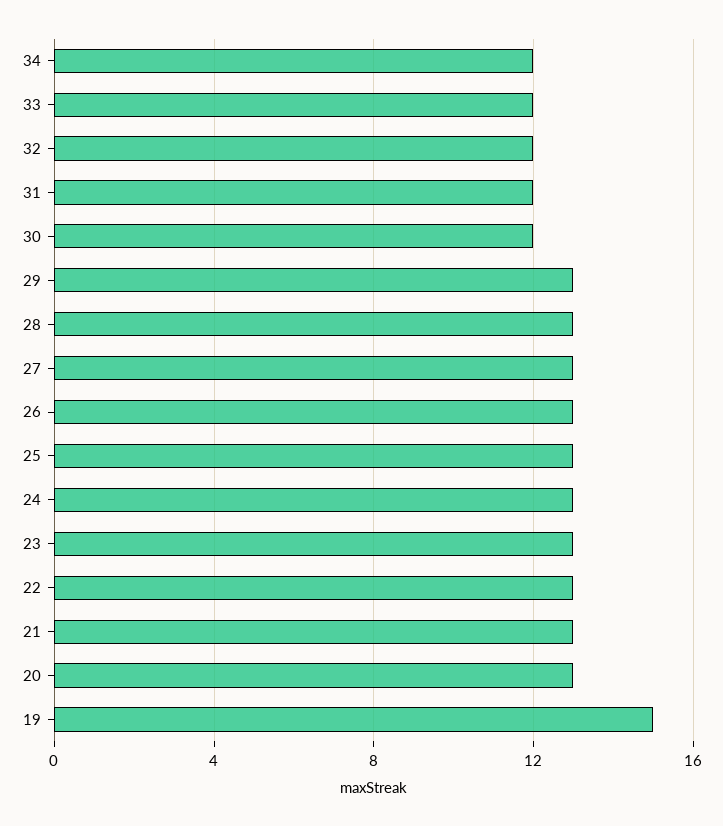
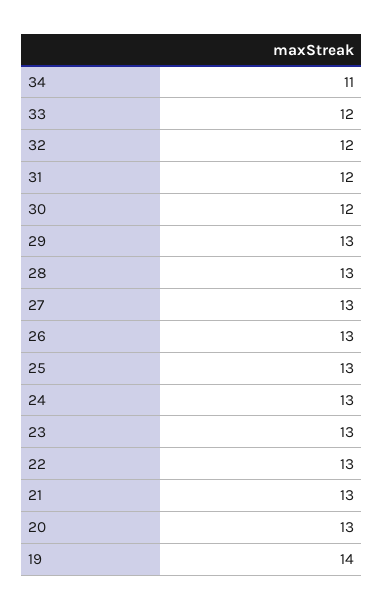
34: 12 -> 11
19: 15 -> 14

